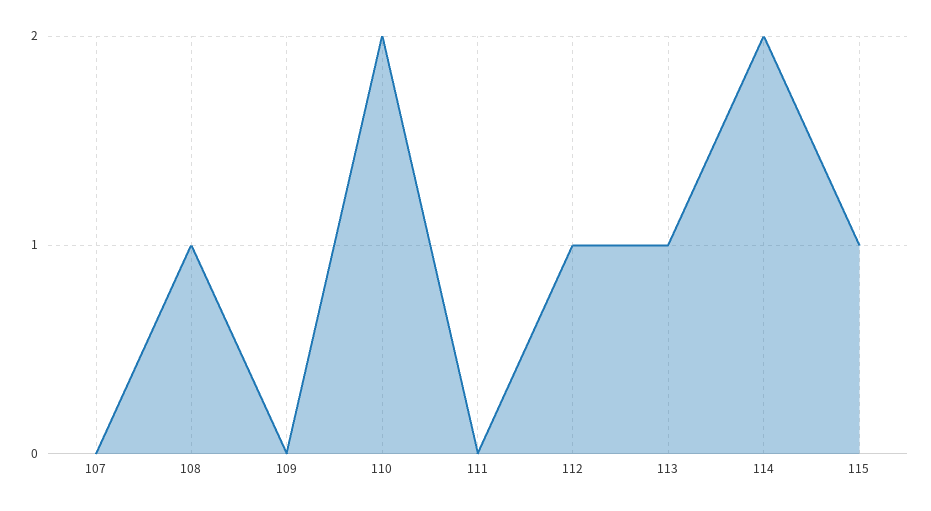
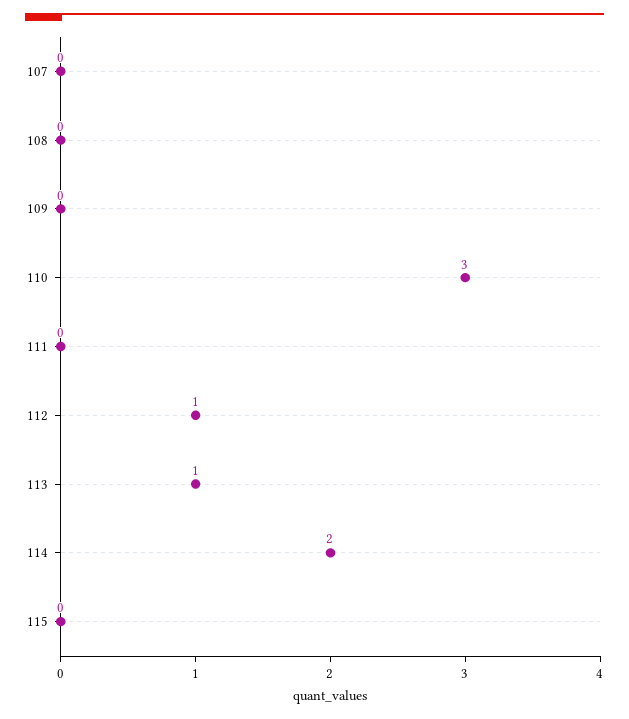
108: 1 -> 0
110: 2 -> 3
115: 1 -> 0

